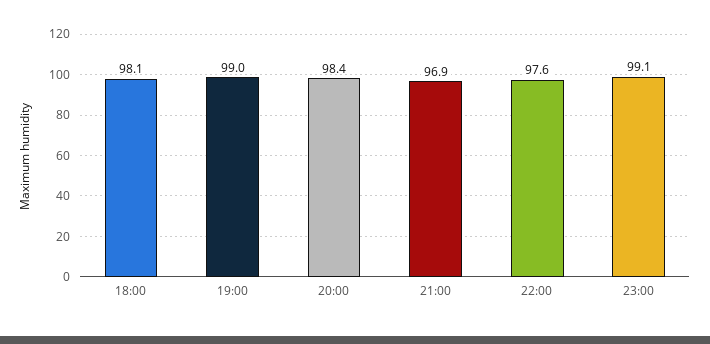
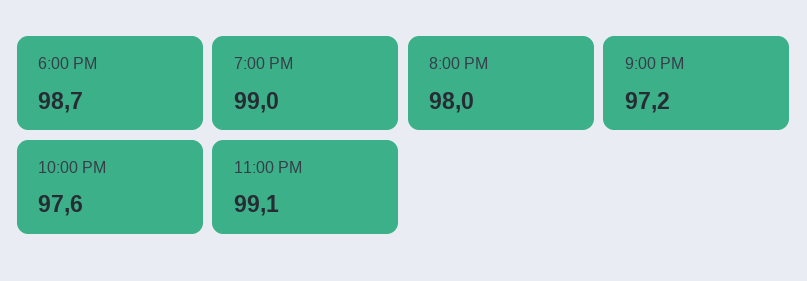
18:00: 98.1 -> 98.7
20:00: 98.4 -> 98
21:00: 96.9 -> 97.2

